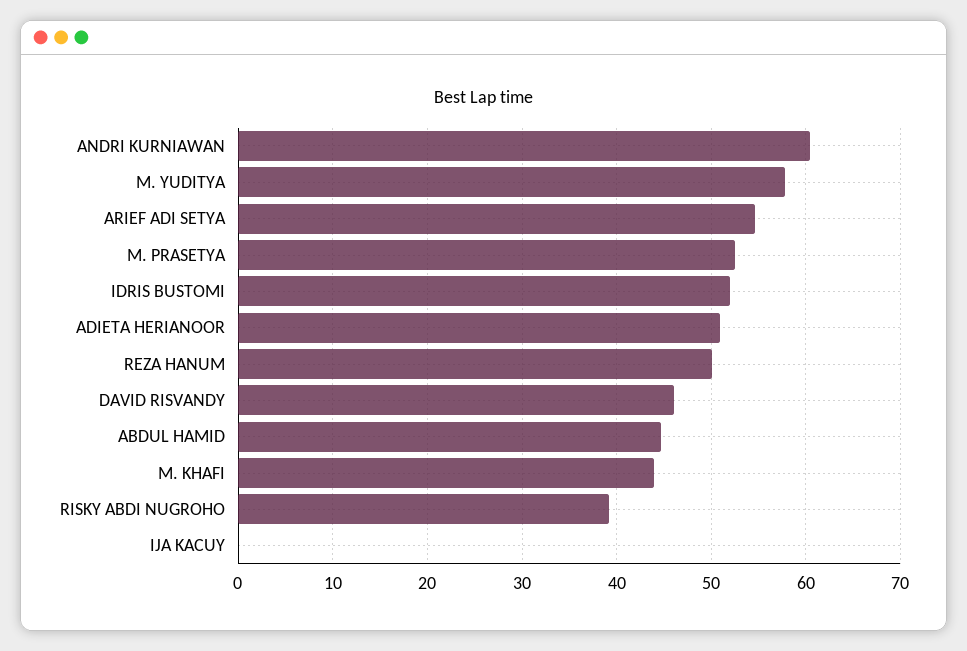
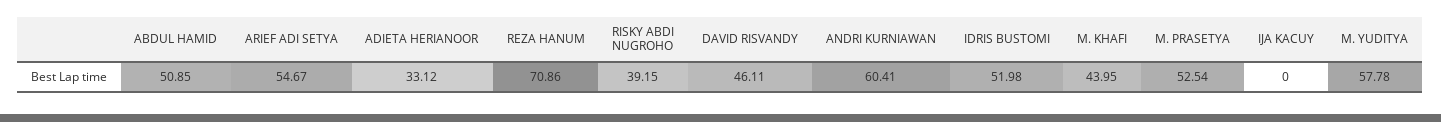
ADIETA HERIANOOR: 51 -> 33.12
REZA HANUM: 50 -> 70.86
ABDUL HAMID: 45 -> 50.85

